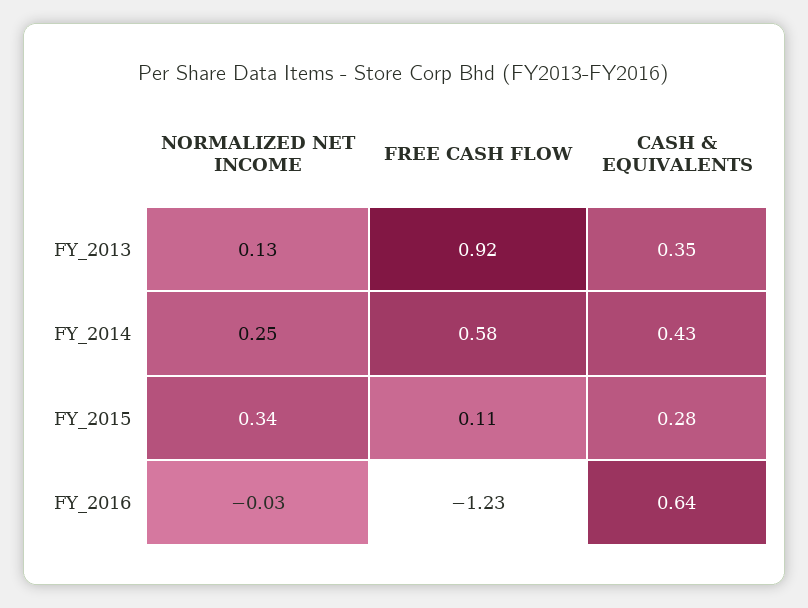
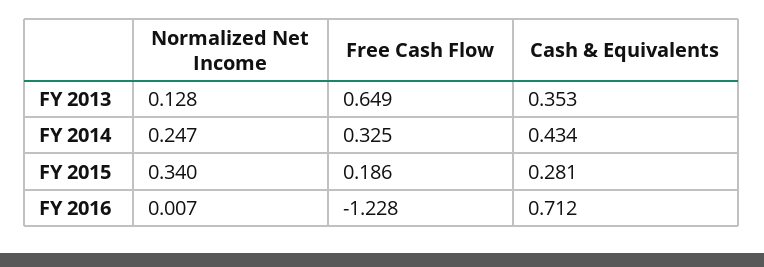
FREE CASH FLOW, FY_2013: 0.92 -> 0.649
FREE CASH FLOW, FY_2014: 0.58 -> 0.325
FREE CASH FLOW, FY_2015: 0.11 -> 0.186
NORMALIZED NET INCOME, FY_2016: -0.03 -> 0.007
CASH & EQUIVALENTS, FY_2016: 0.64 -> 0.712

